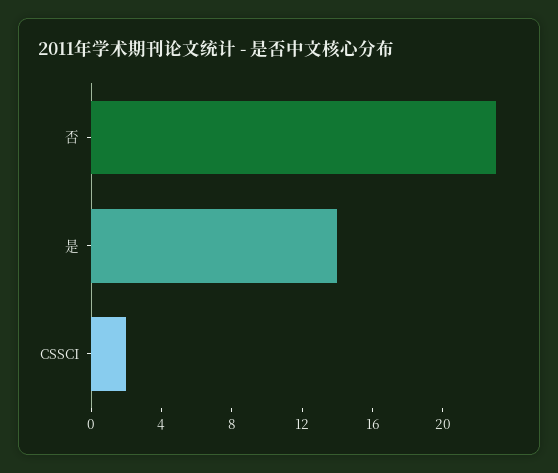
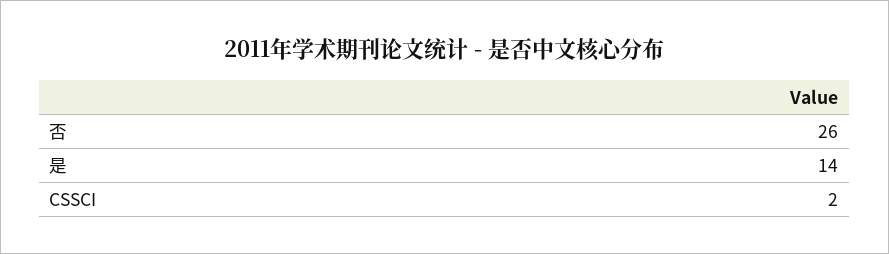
否: 23 -> 26

